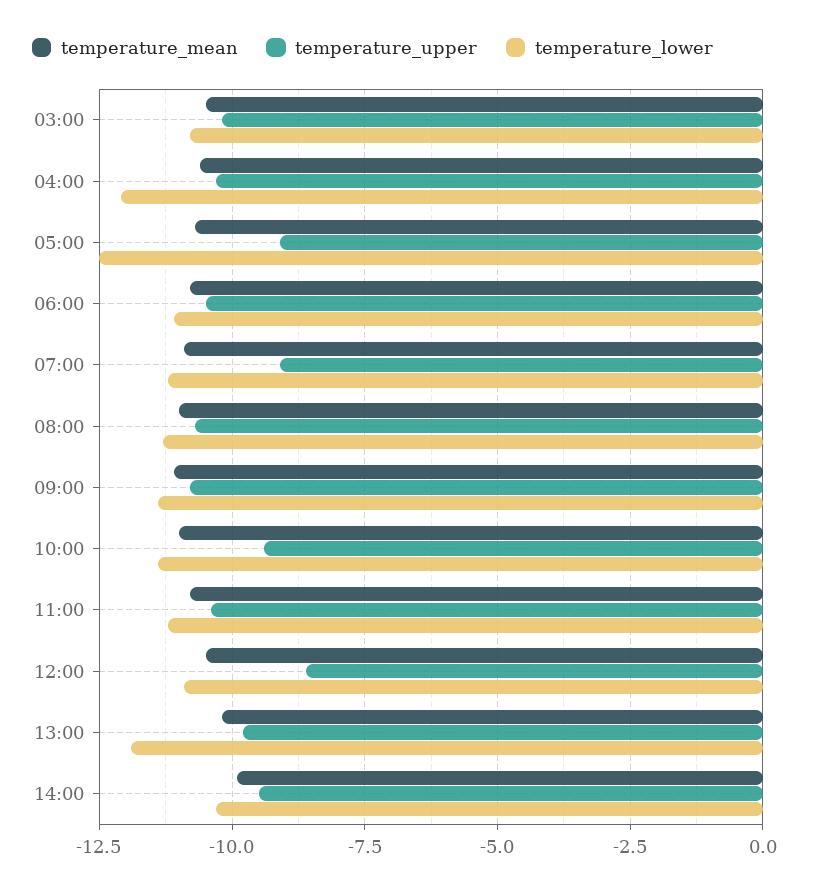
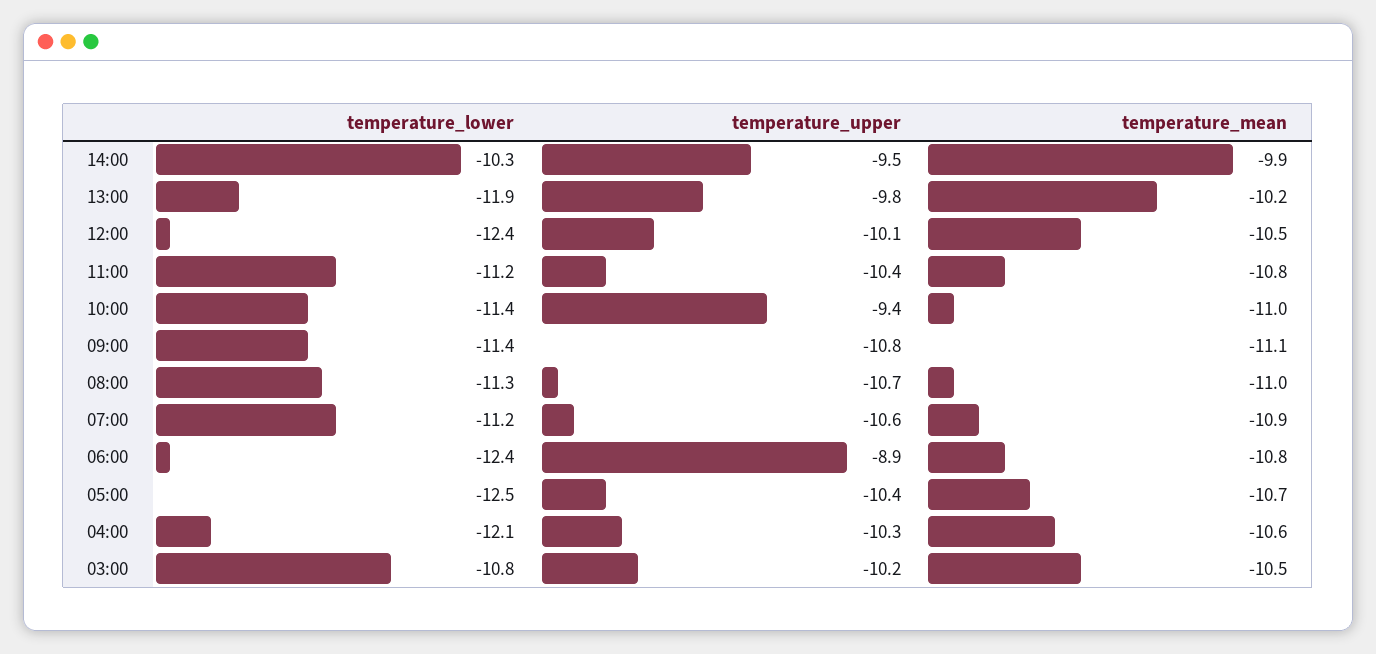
temperature_upper, 05:00: -9 -> -10.4
temperature_upper, 06:00: -10.5 -> -8.9
temperature_lower, 06:00: -11 -> -12.4
temperature_upper, 07:00: -9 -> -10.6
temperature_upper, 12:00: -8.5 -> -10.1
temperature_lower, 12:00: -11 -> -12.4

